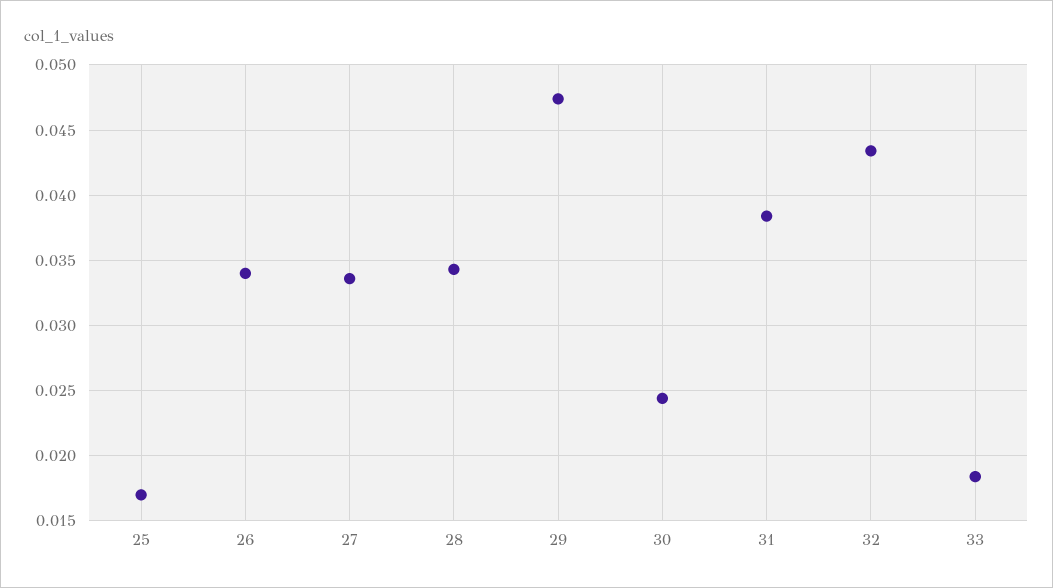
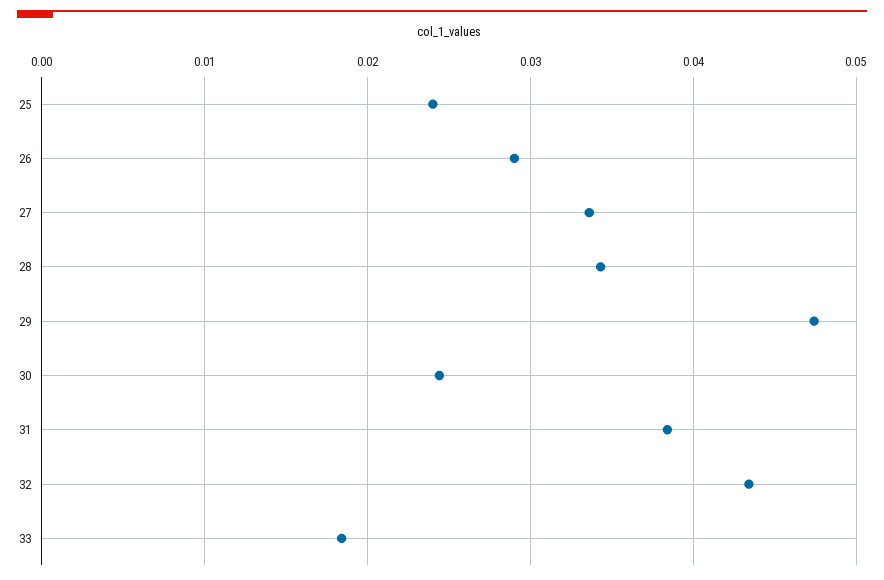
25: 0.017 -> 0.024
26: 0.034 -> 0.029

